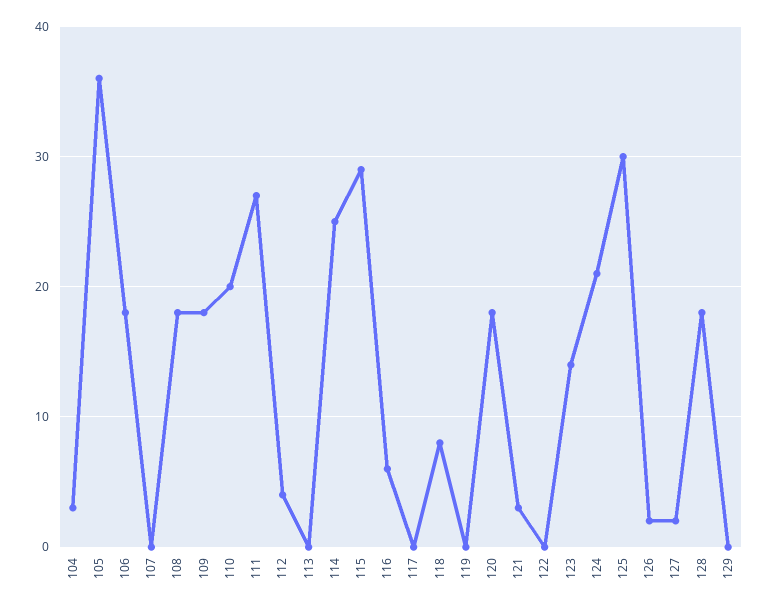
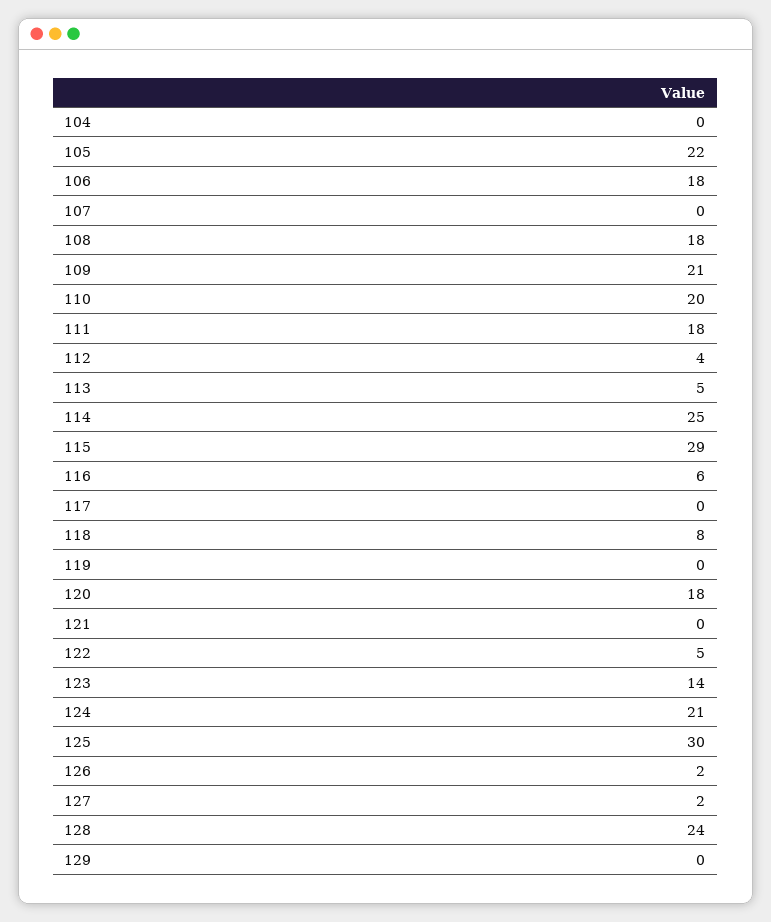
104: 3 -> 0
105: 36 -> 22
109: 18 -> 21
111: 27 -> 18
113: 0 -> 5
121: 3 -> 0
122: 0 -> 5
128: 18 -> 24

